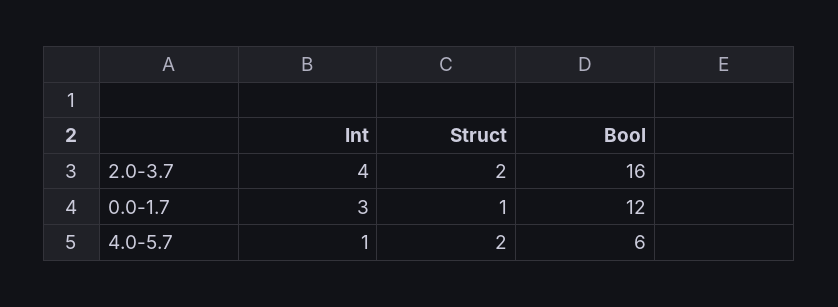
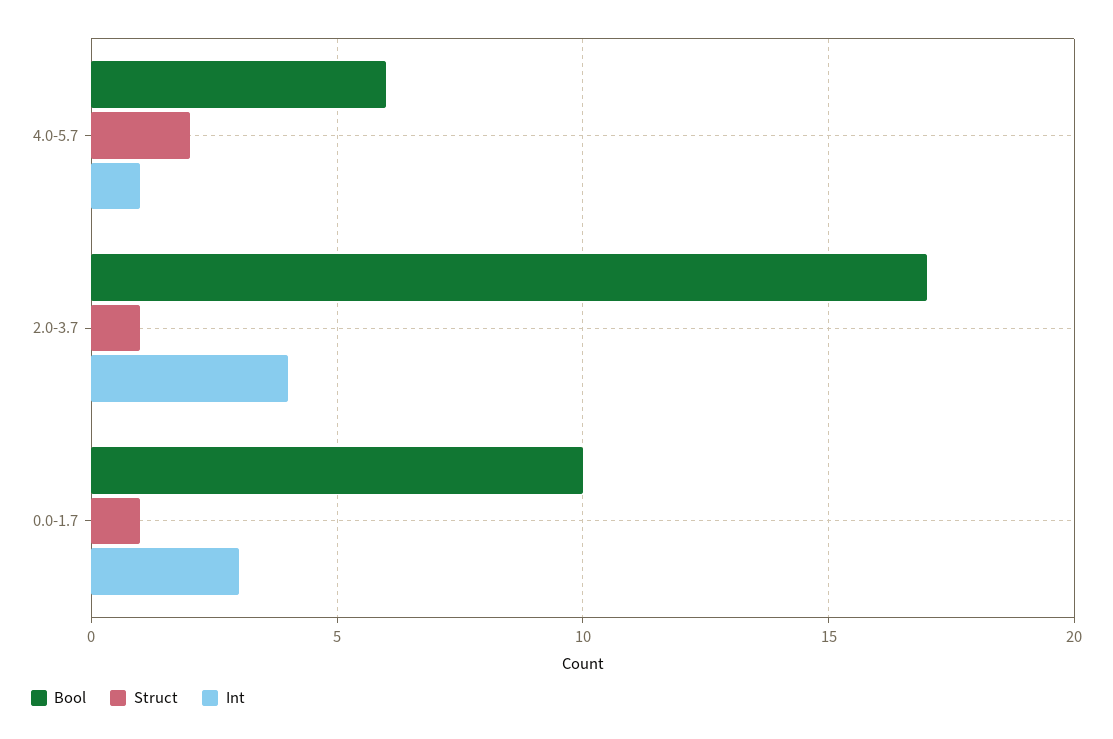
Struct, 2.0-3.7: 2 -> 1
Bool, 2.0-3.7: 16 -> 17
Bool, 0.0-1.7: 12 -> 10

